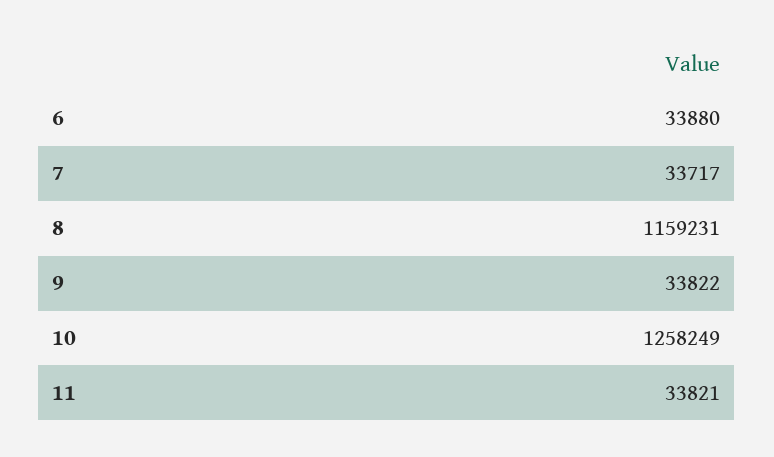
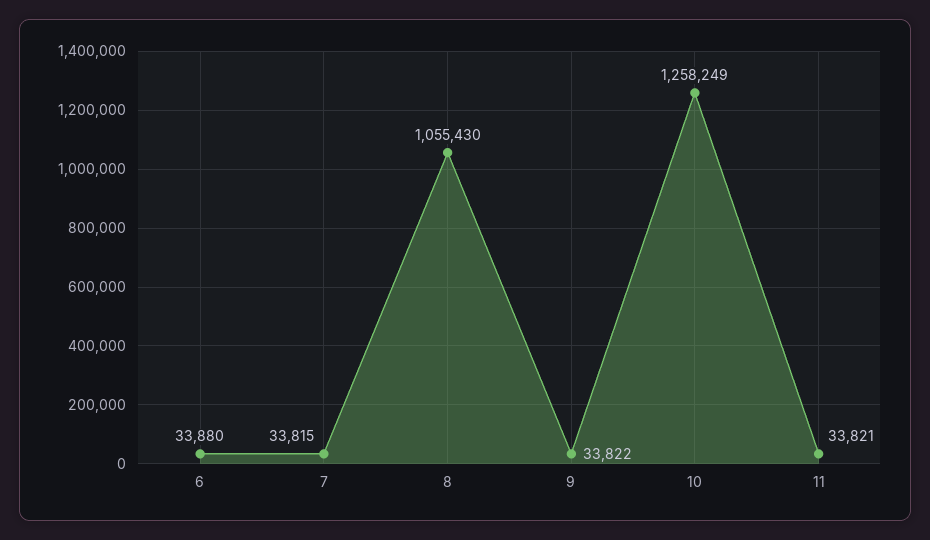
7: 33717 -> 33815
8: 1159231 -> 1055430

